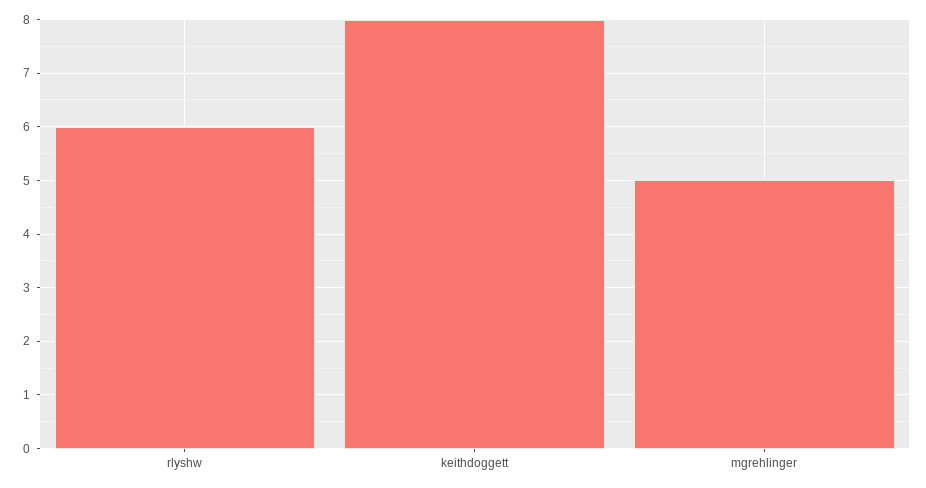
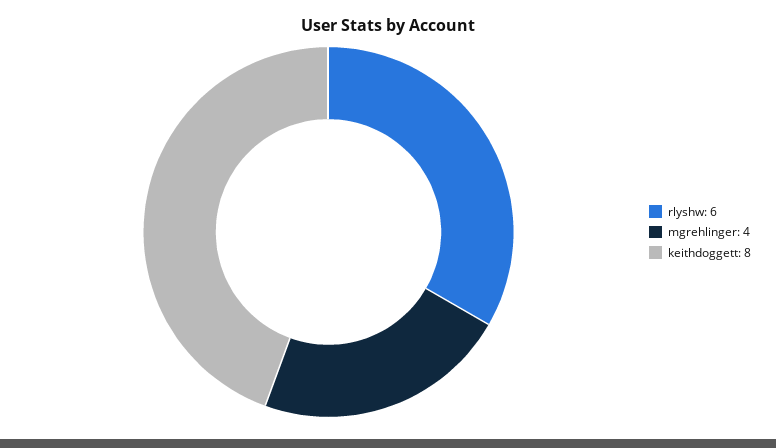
mgrehlinger: 5 -> 4

